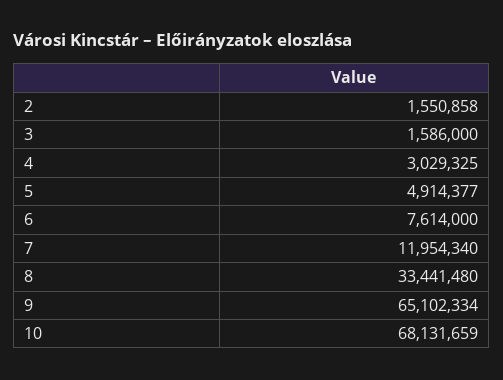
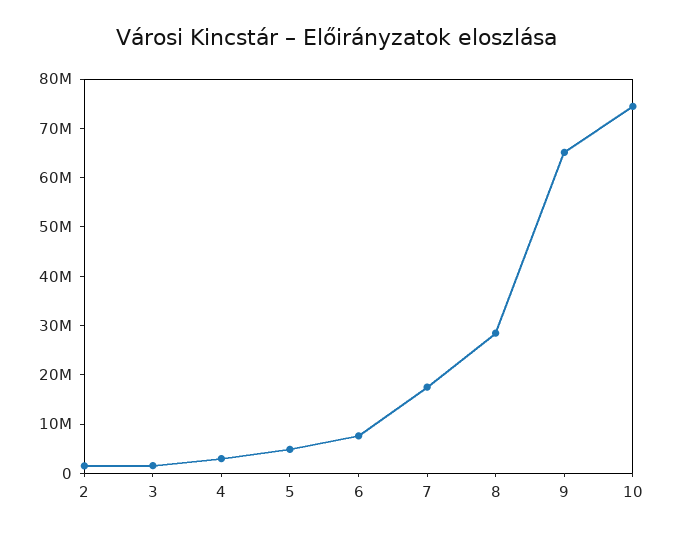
7: 11954340 -> 18000000
8: 33441480 -> 28000000
10: 68131659 -> 74000000

